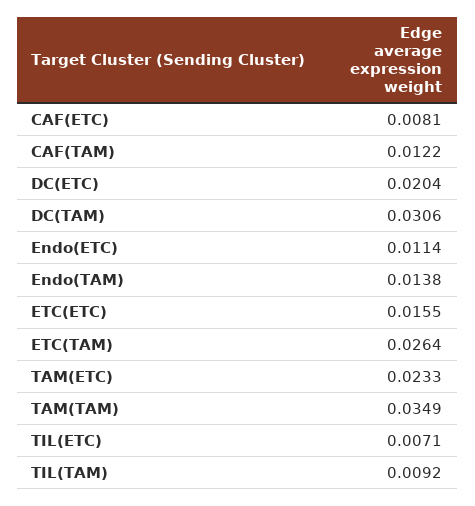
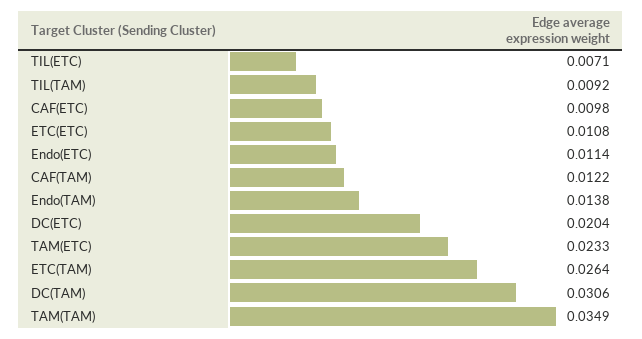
CAF(ETC): 0.0081 -> 0.0098
ETC(ETC): 0.0155 -> 0.0108

